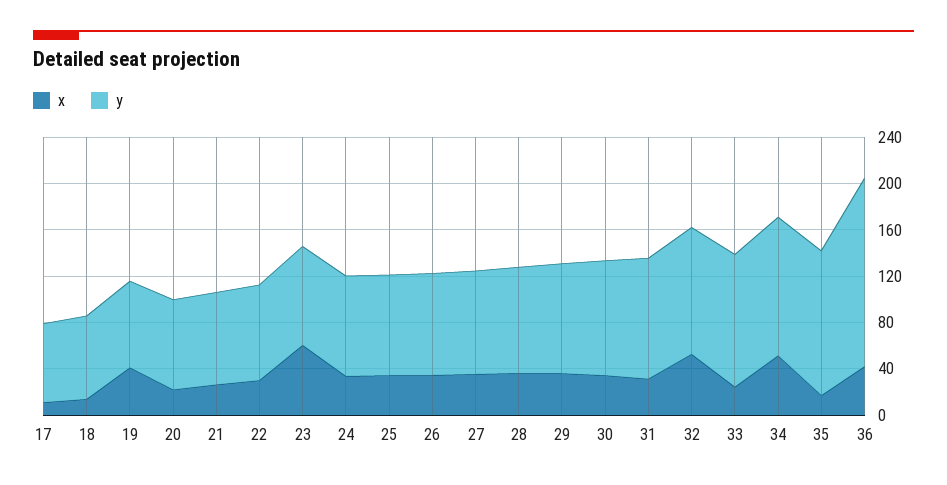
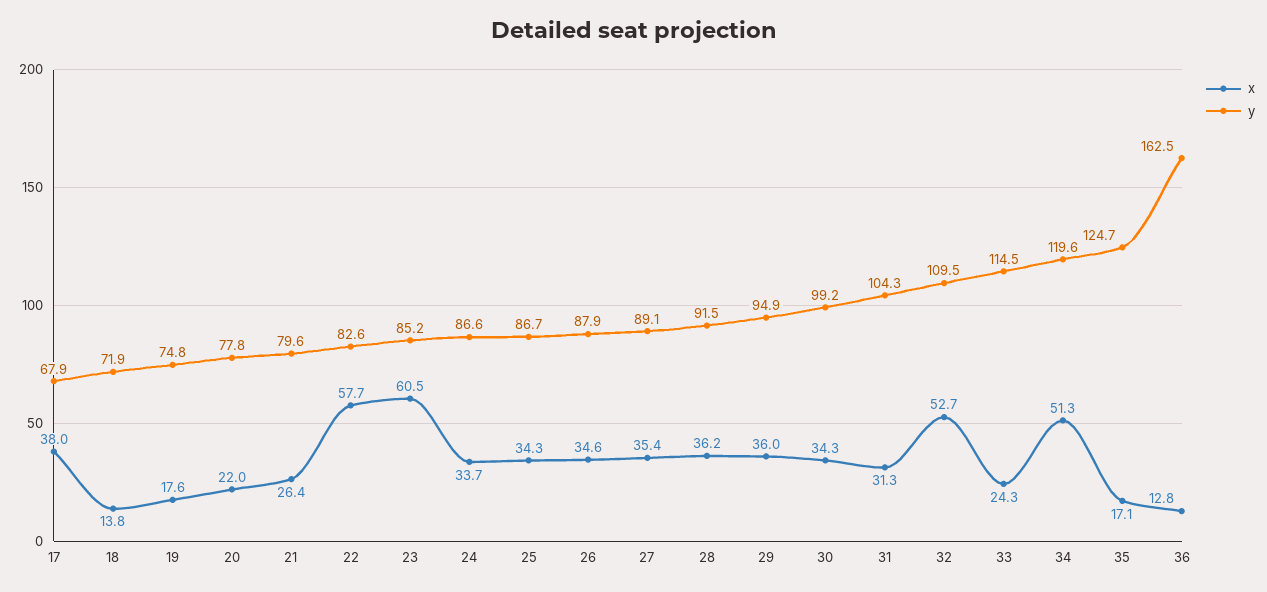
x, 17: 10 -> 38
x, 19: 40 -> 17.6
x, 22: 30 -> 57.7
x, 36: 40 -> 12.8

